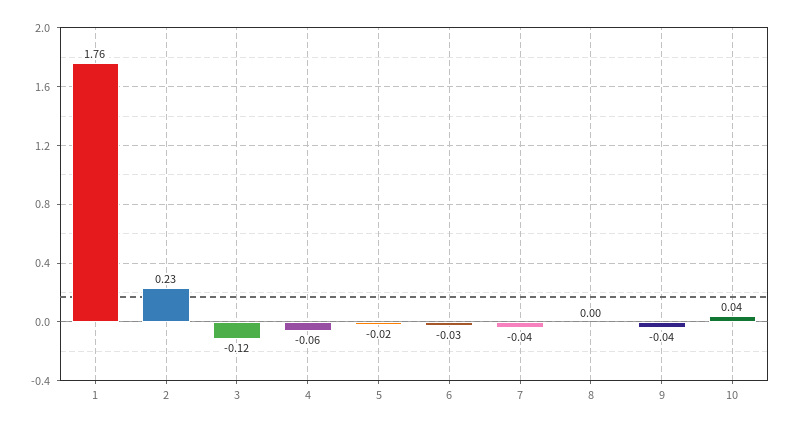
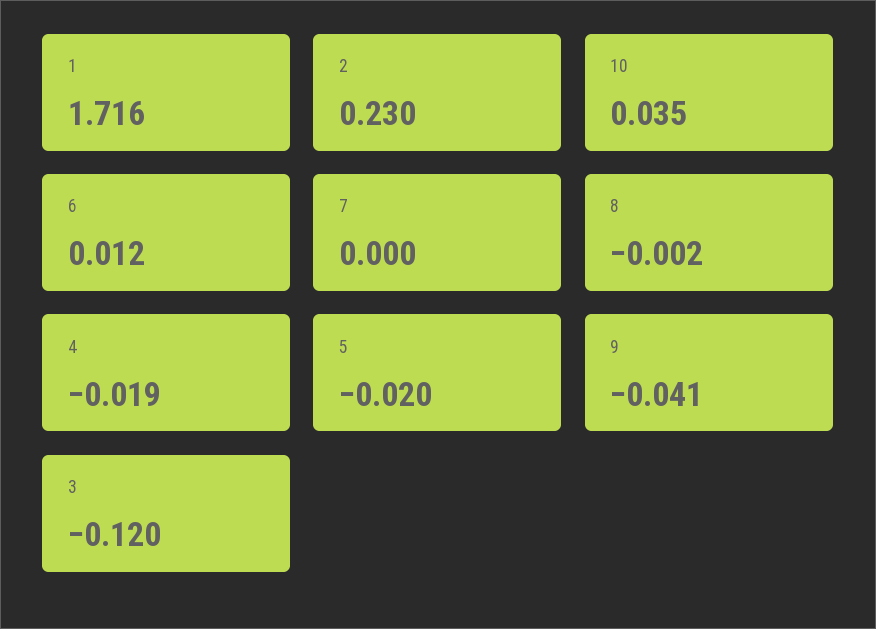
1: 1.76 -> 1.716
4: -0.06 -> -0.019
6: -0.03 -> 0.012
7: -0.04 -> 0

